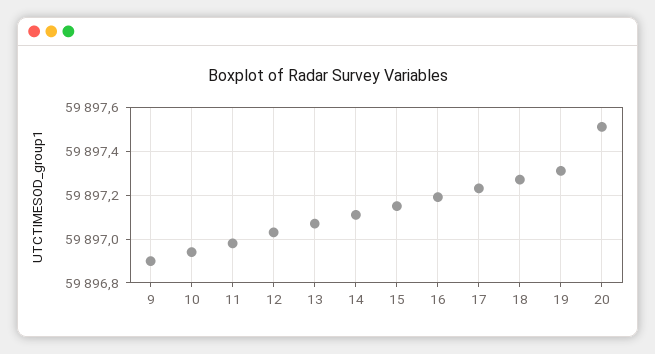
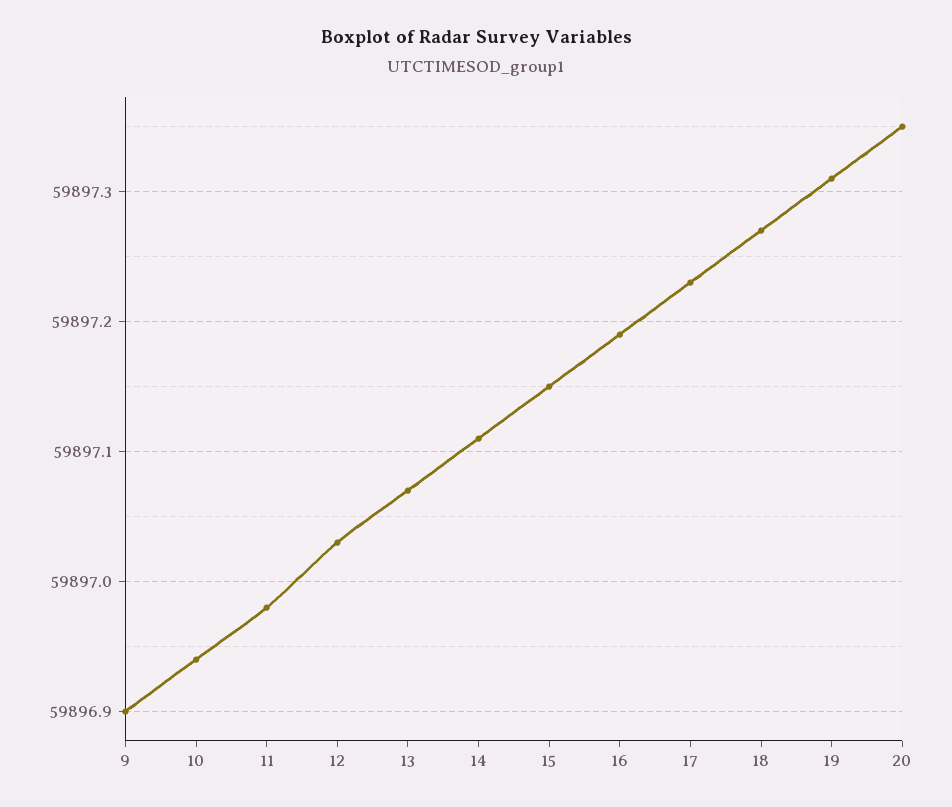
20: 59897.5 -> 59897.35

